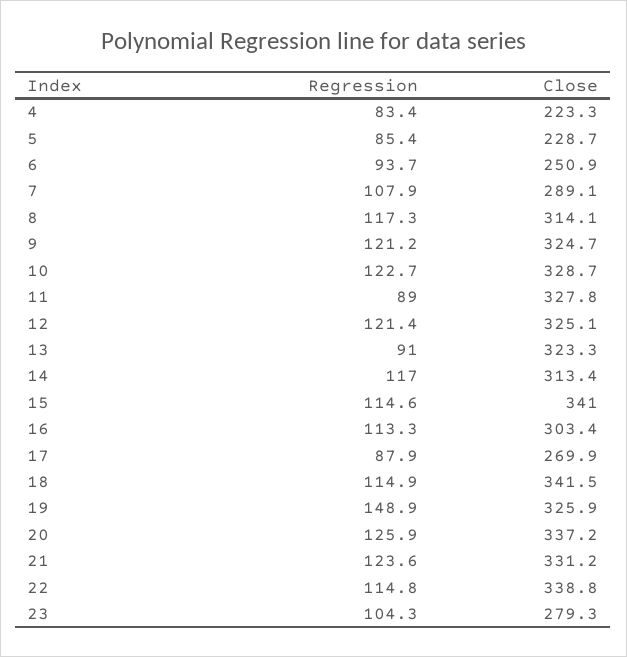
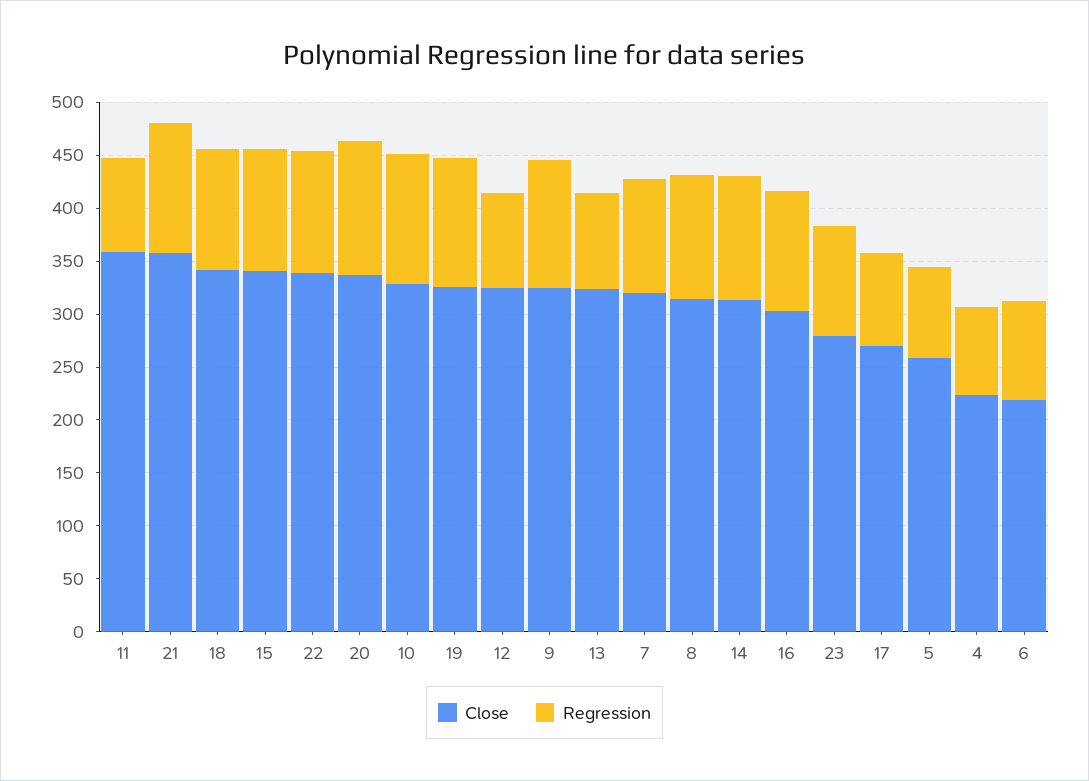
Close, 5: 228.7 -> 260
Close, 6: 250.9 -> 220
Close, 7: 289.1 -> 320
Close, 11: 327.8 -> 360
Regression, 12: 121.4 -> 90
Regression, 19: 148.9 -> 120
Close, 21: 331.2 -> 360

